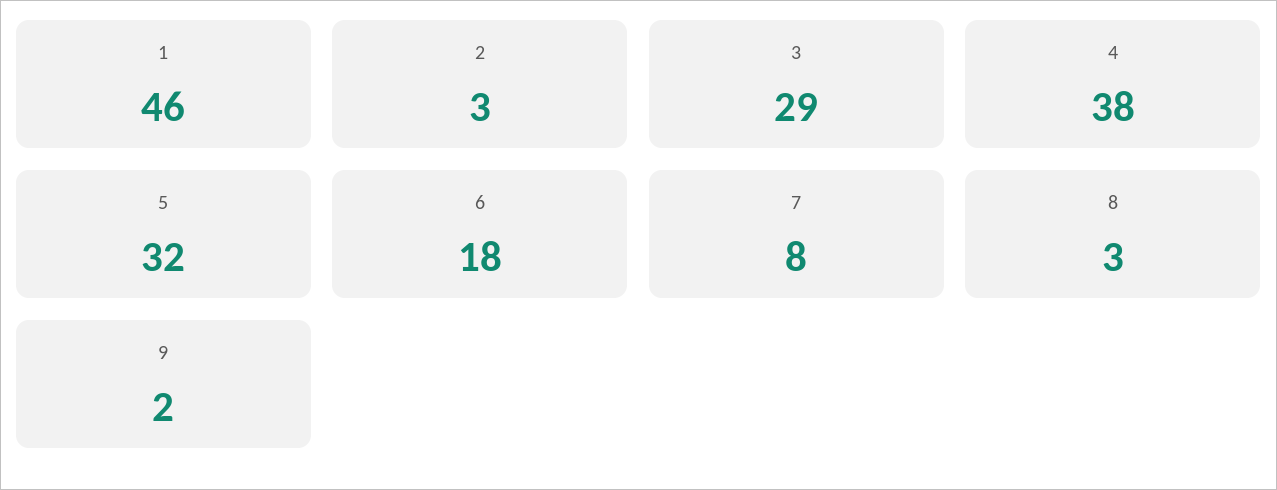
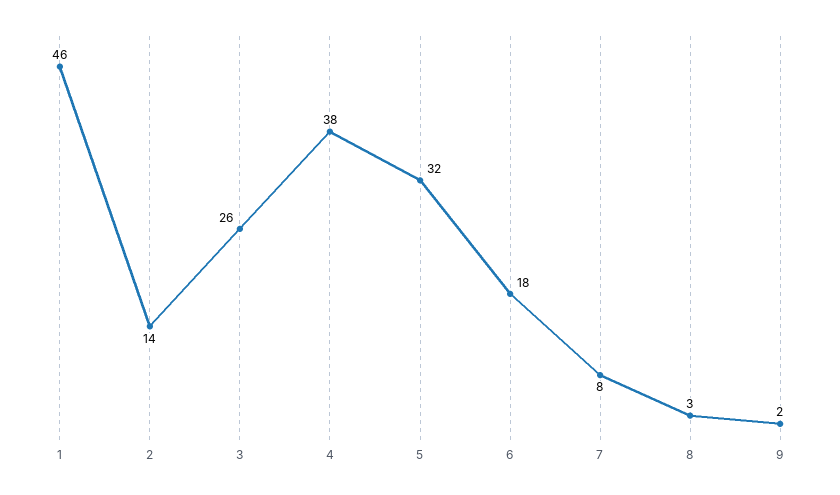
2: 3 -> 14
3: 29 -> 26

